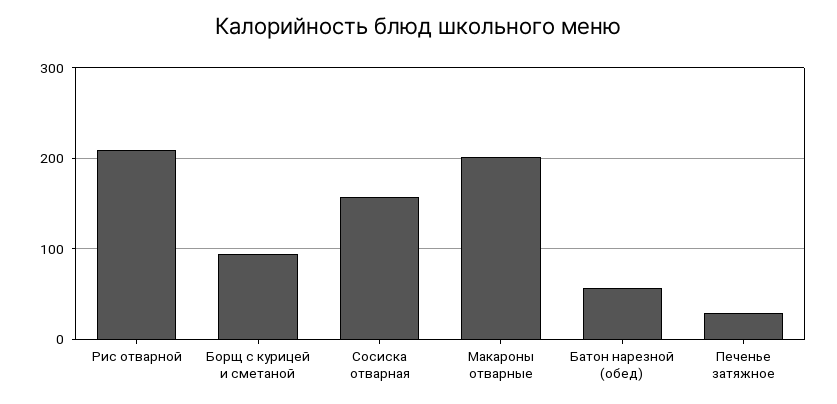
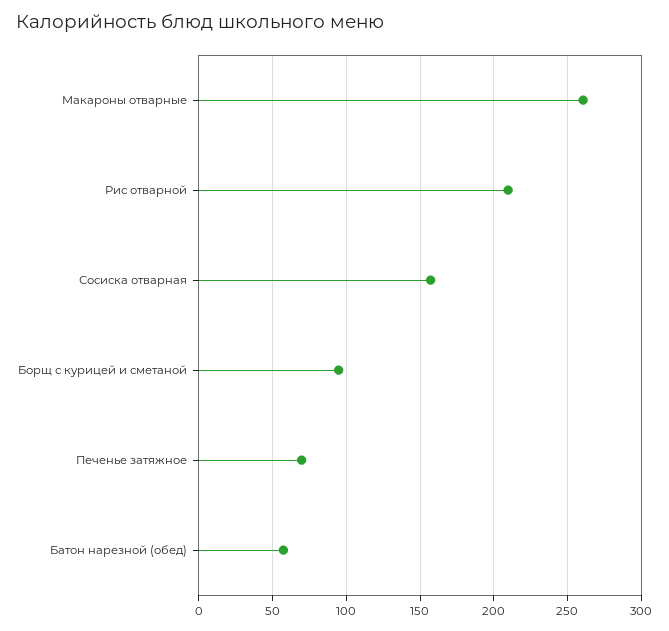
Макароны отварные: 200 -> 260
Печенье затяжное: 30 -> 70

